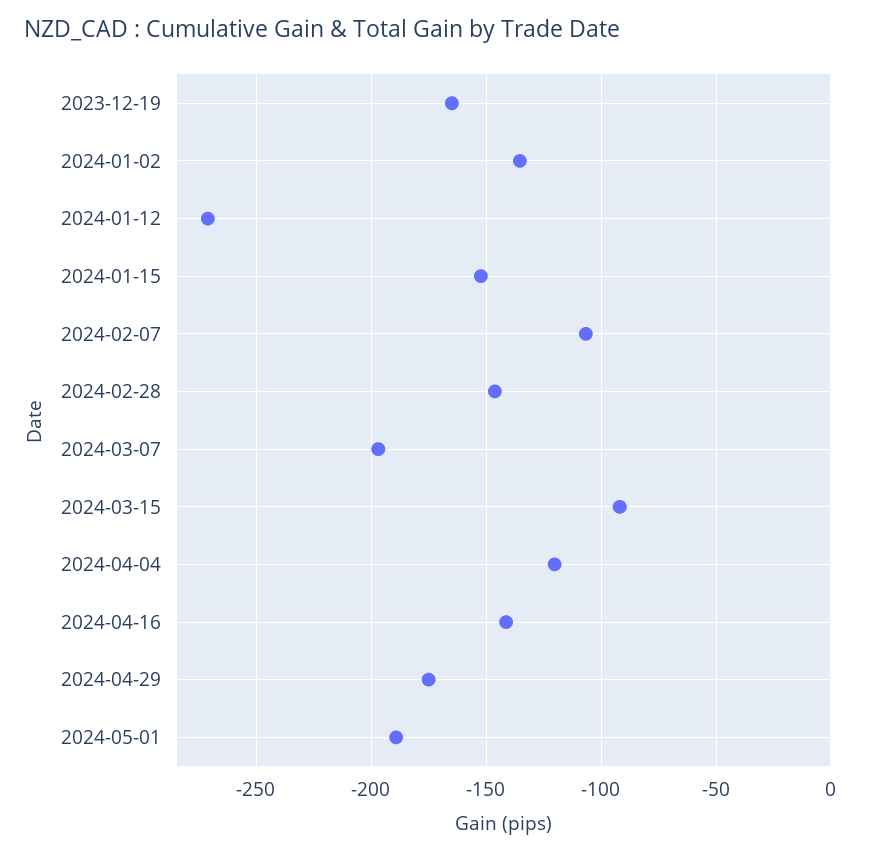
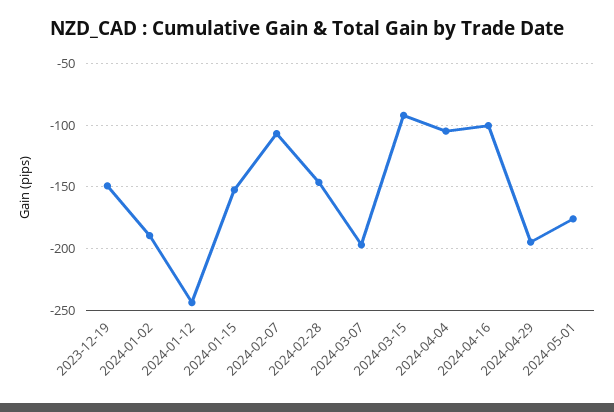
2023-12-19: -165 -> -150
2024-01-02: -135 -> -190
2024-01-12: -270 -> -245
2024-04-04: -120 -> -105
2024-04-16: -140 -> -100
2024-04-29: -175 -> -195
2024-05-01: -190 -> -175

